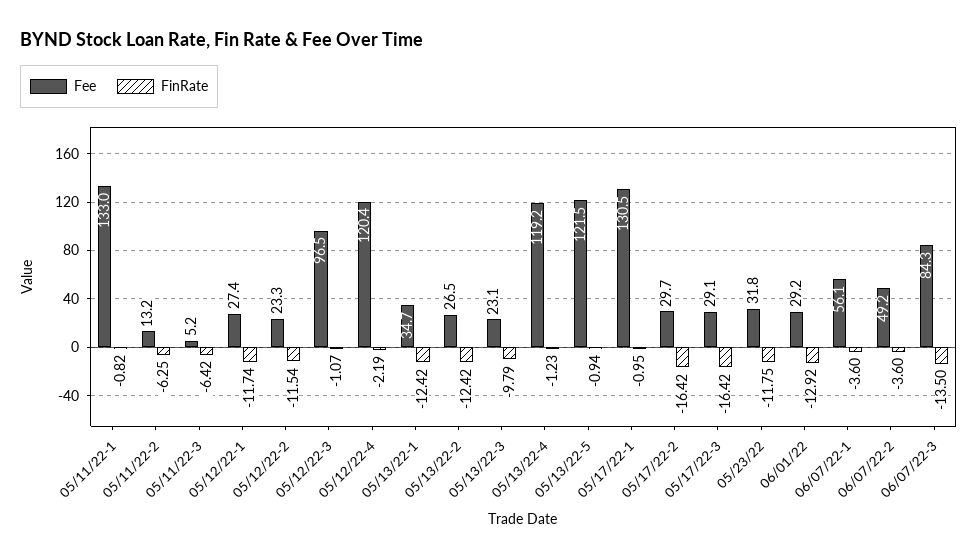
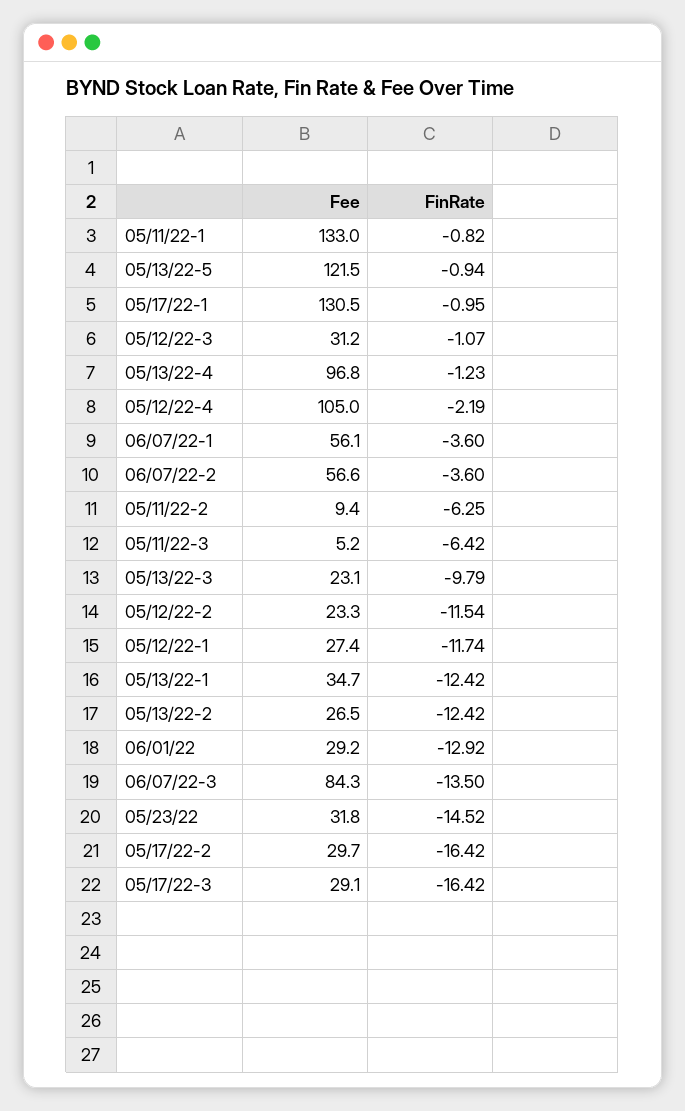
Fee, 05/11/22-2: 13.2 -> 9.4
Fee, 05/12/22-3: 96.5 -> 31.2
Fee, 05/12/22-4: 120.4 -> 105
Fee, 05/13/22-4: 119.2 -> 96.8
FinRate, 05/23/22: -11.75 -> -14.52
Fee, 06/07/22-2: 49.2 -> 56.6

